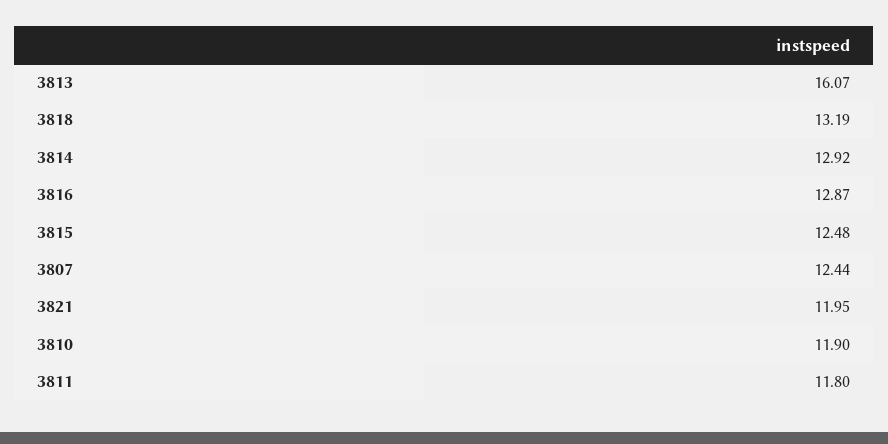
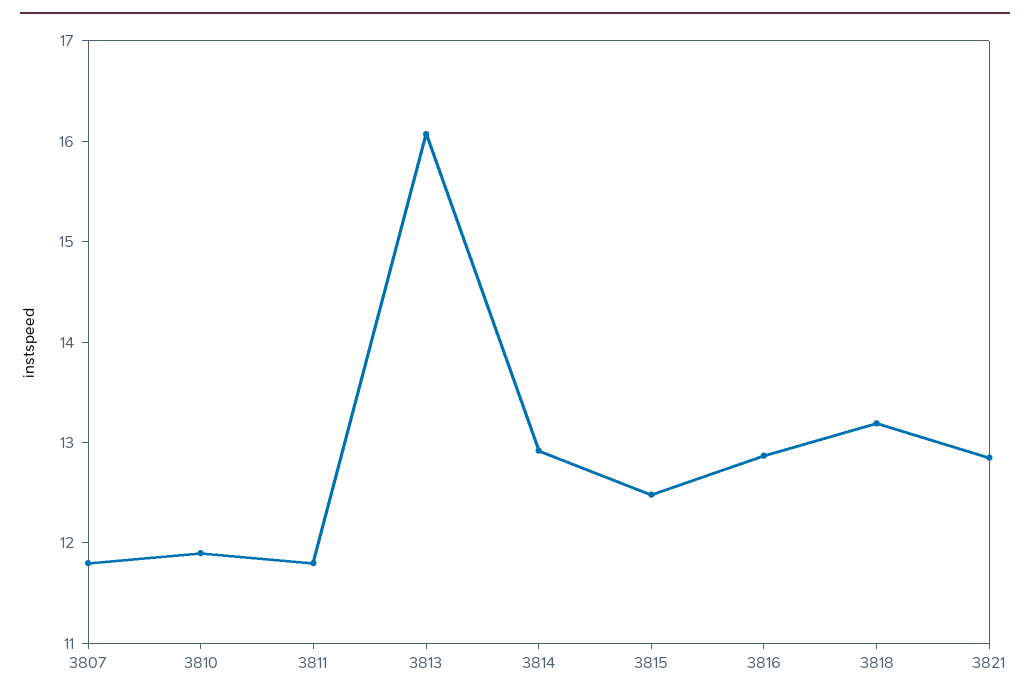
3807: 12.44 -> 11.8
3821: 11.95 -> 12.8

